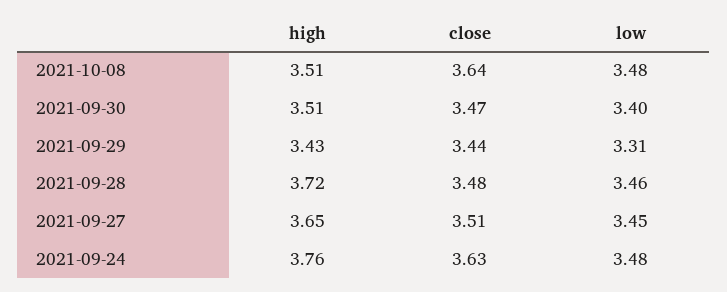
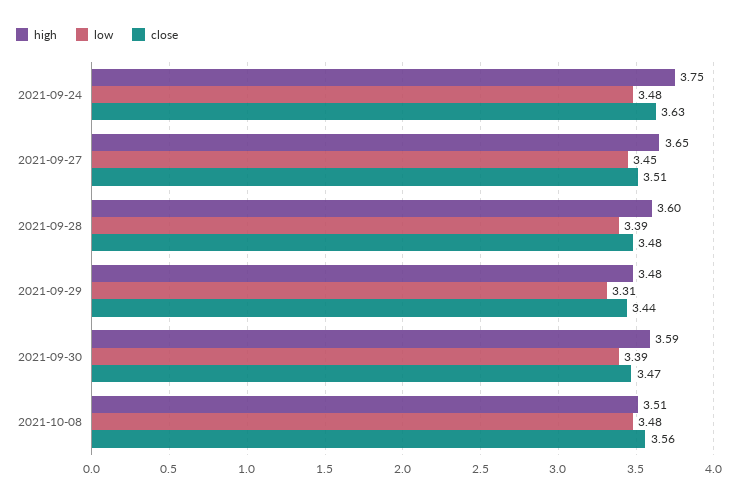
close, 2021-10-08: 3.64 -> 3.56
high, 2021-09-30: 3.51 -> 3.59
low, 2021-09-30: 3.4 -> 3.39
high, 2021-09-29: 3.43 -> 3.48
high, 2021-09-28: 3.72 -> 3.6
low, 2021-09-28: 3.46 -> 3.39
high, 2021-09-24: 3.76 -> 3.75

